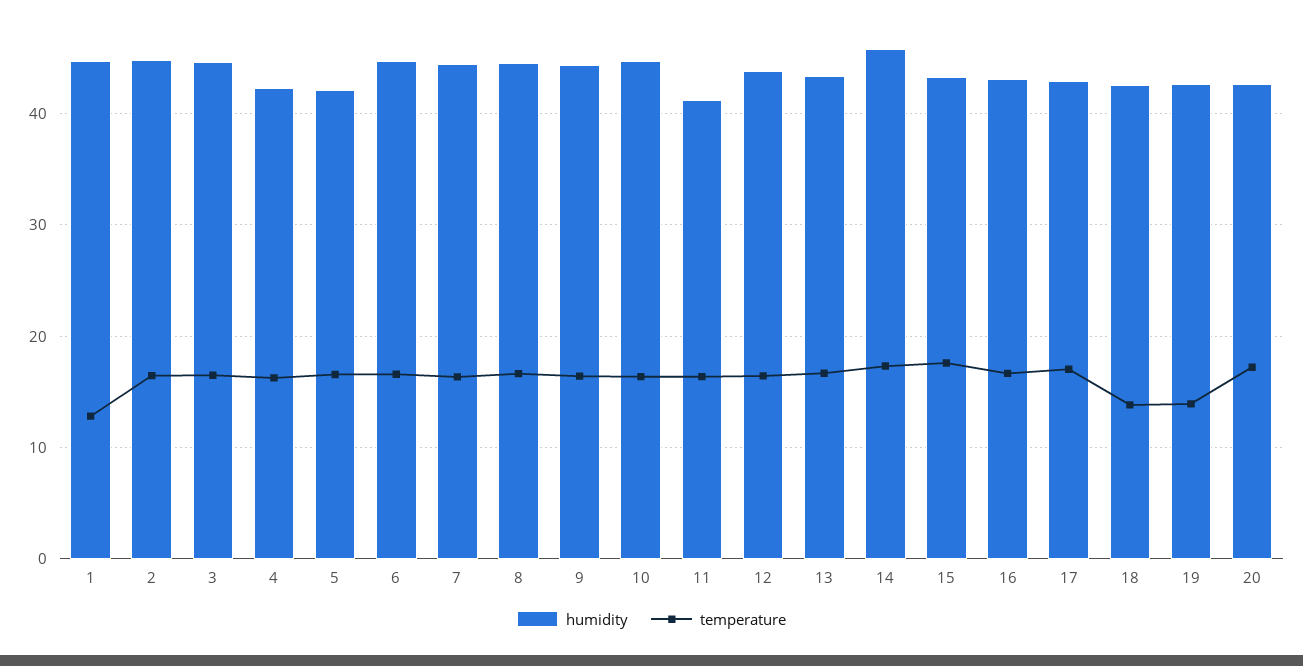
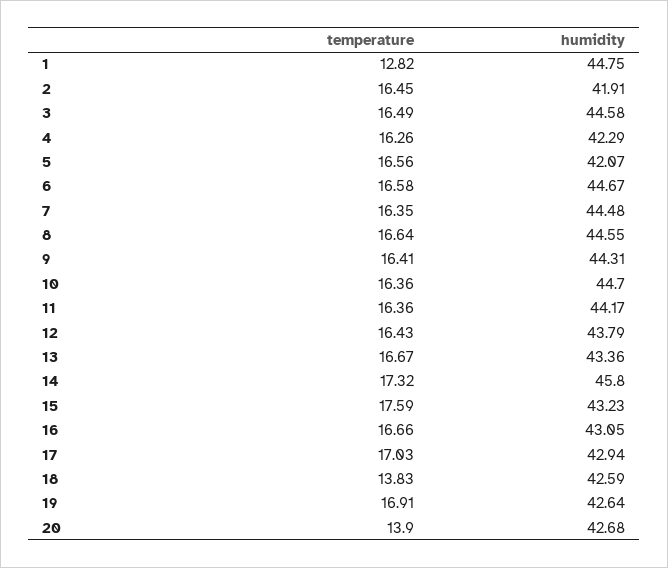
humidity, 2: 45 -> 41.91
humidity, 11: 41 -> 44.17
temperature, 19: 14 -> 16.91
temperature, 20: 17 -> 13.9

